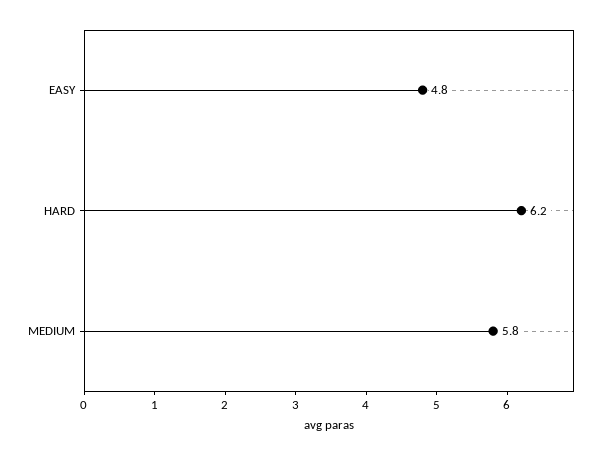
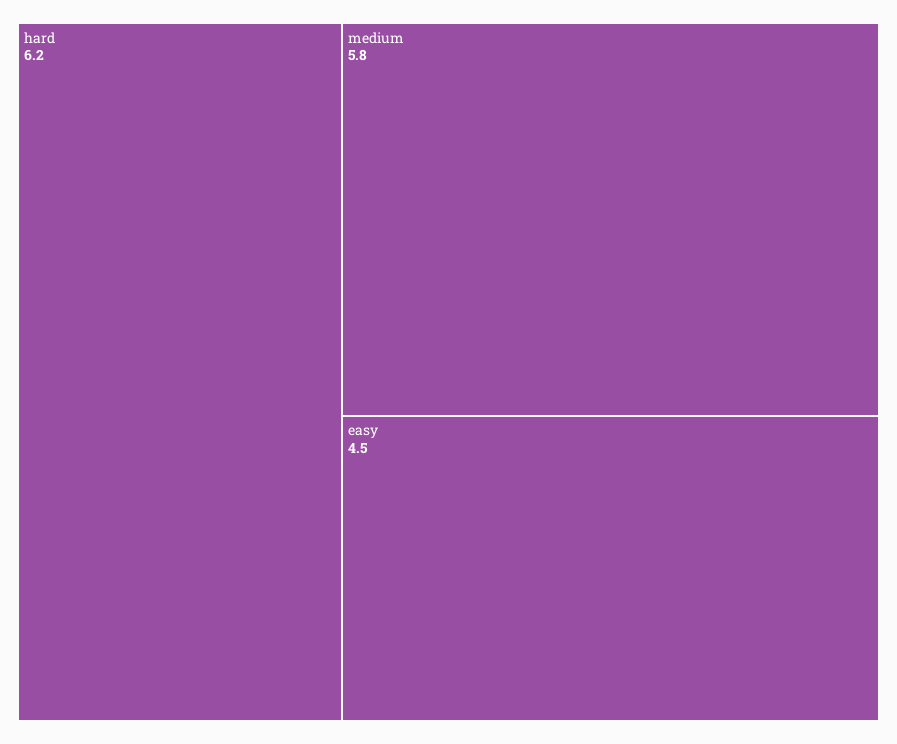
EASY: 4.8 -> 4.5

